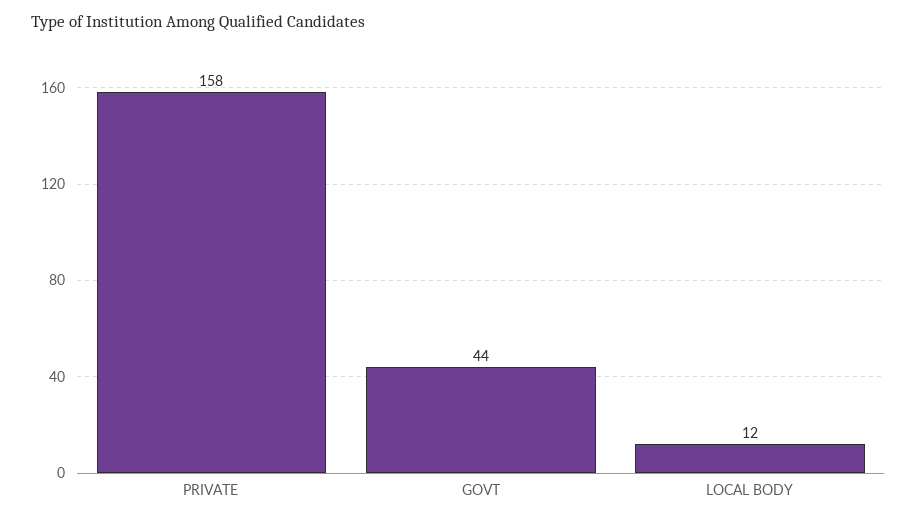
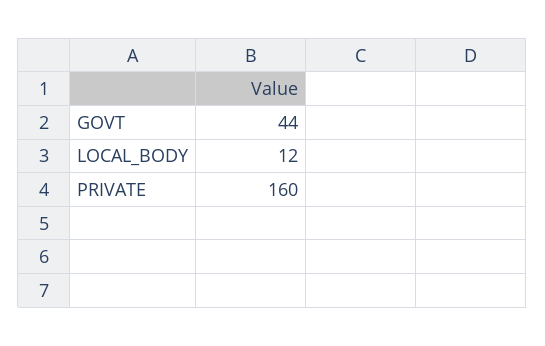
PRIVATE: 158 -> 160

